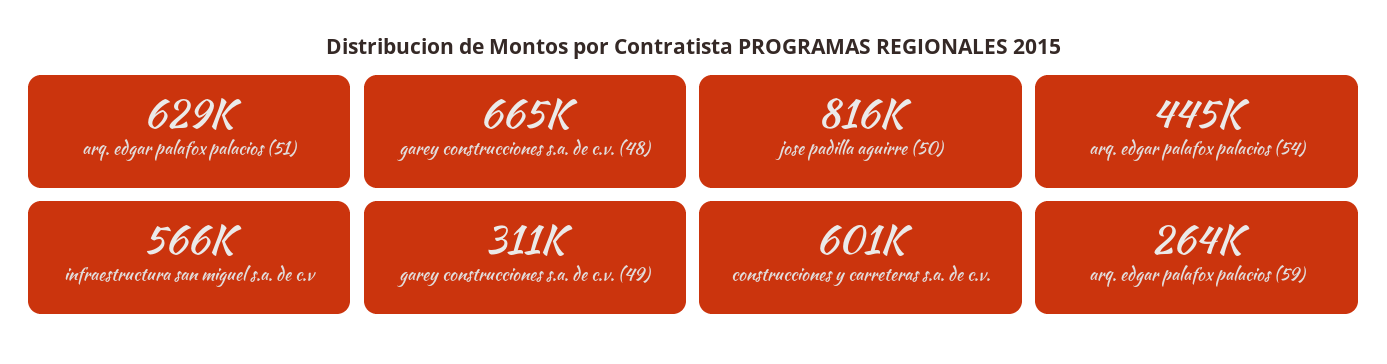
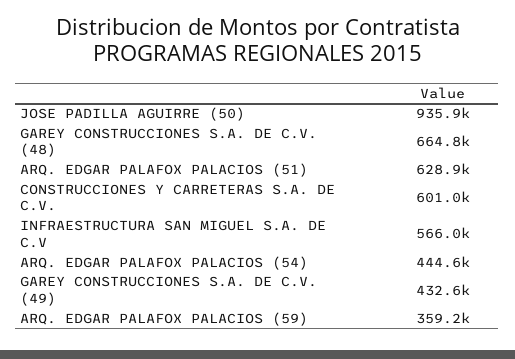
jose padilla aguirre (50): 816000 -> 935900
garey construcciones s.a. de c.v. (49): 311000 -> 432600
arq. edgar palafox palacios (59): 264000 -> 359200

